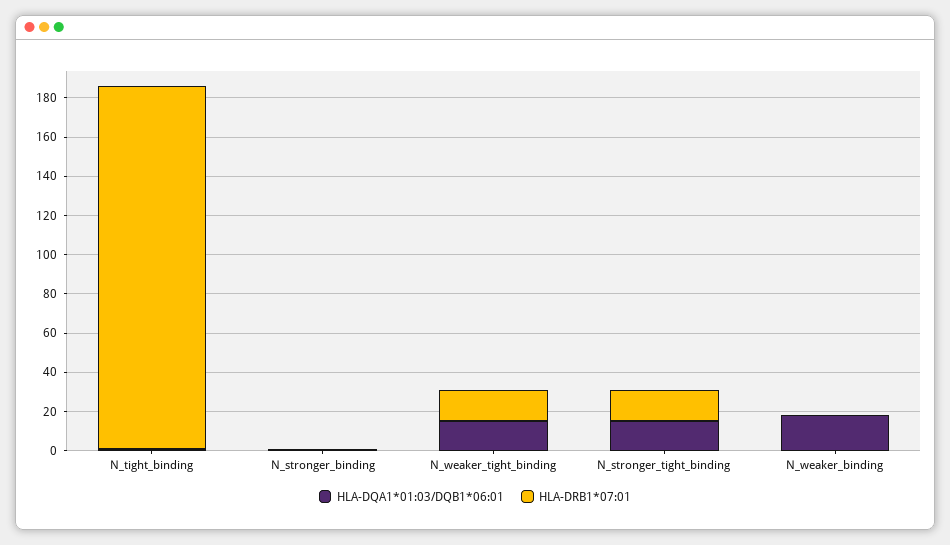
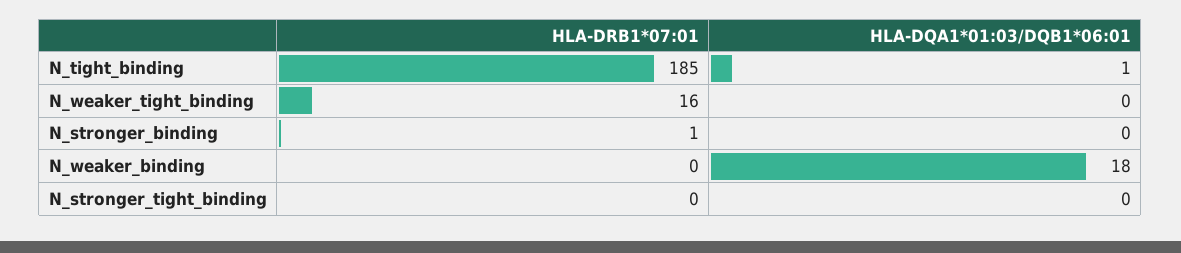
HLA-DQA1*01:03/DQB1*06:01, N_weaker_tight_binding: 15 -> 0
HLA-DQA1*01:03/DQB1*06:01, N_stronger_tight_binding: 15 -> 0
HLA-DRB1*07:01, N_stronger_tight_binding: 15 -> 0

